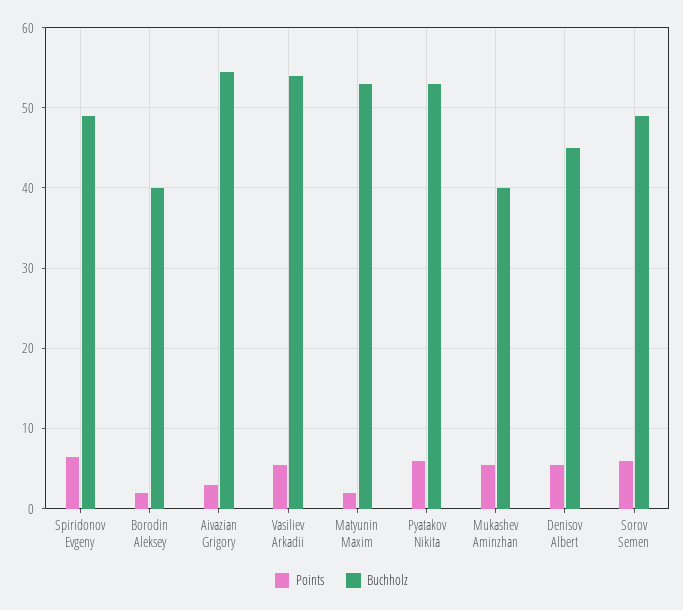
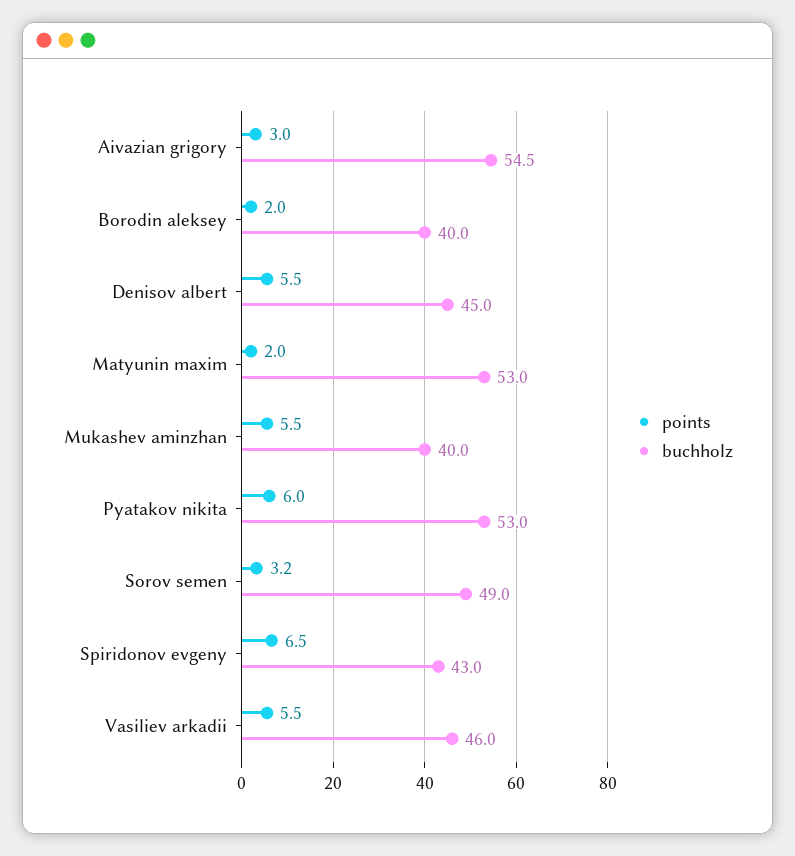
Buchholz, Spiridonov Evgeny: 49 -> 43
Buchholz, Vasiliev Arkadii: 54 -> 46
Points, Sorov Semen: 6 -> 3.2

